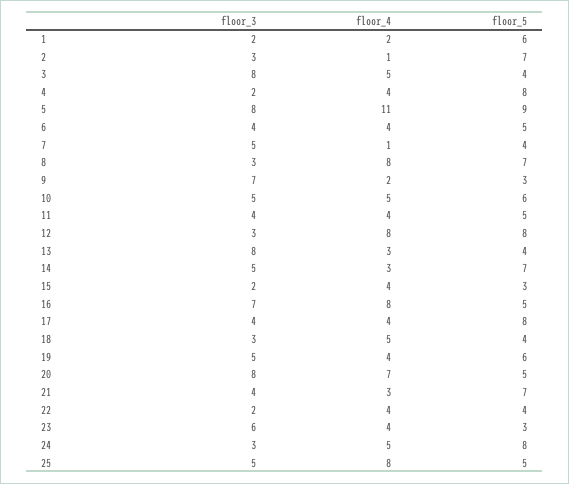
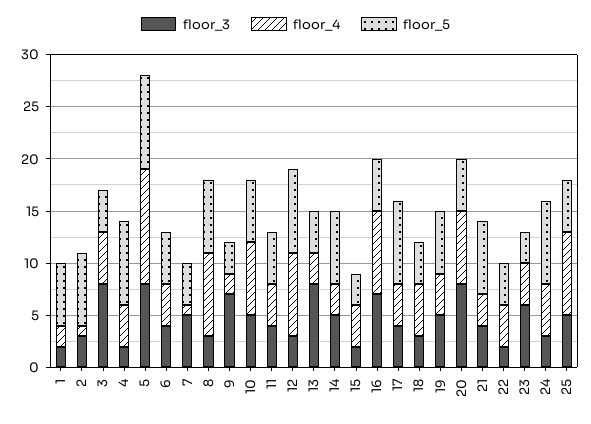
floor_4, 10: 5 -> 7

